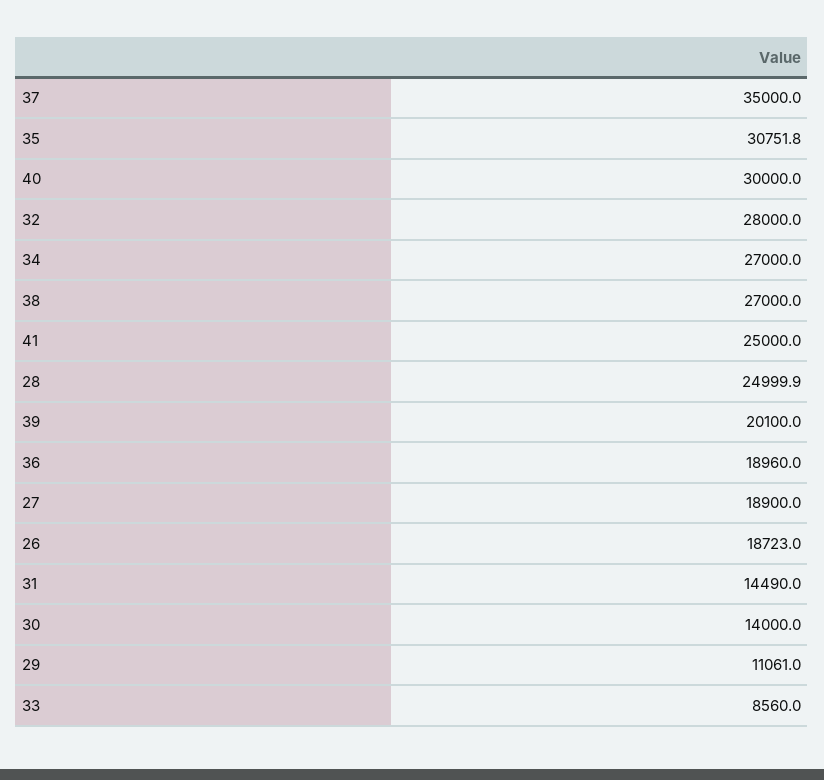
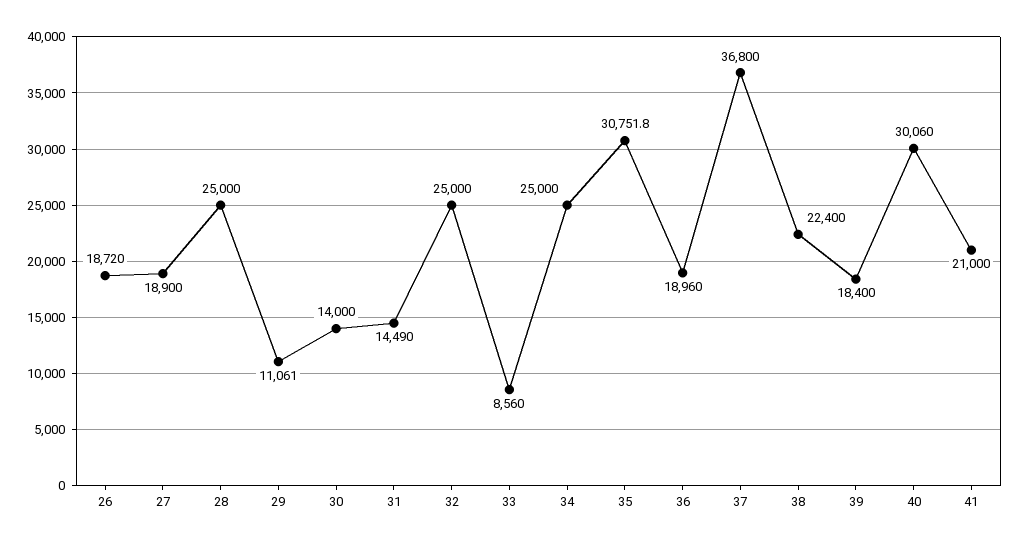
37: 35000 -> 36800
40: 30000 -> 30060
32: 28000 -> 25000
34: 27000 -> 25000
38: 27000 -> 22400
41: 25000 -> 21000
28: 24999.9 -> 25000
39: 20100 -> 18400
26: 18723 -> 18720

